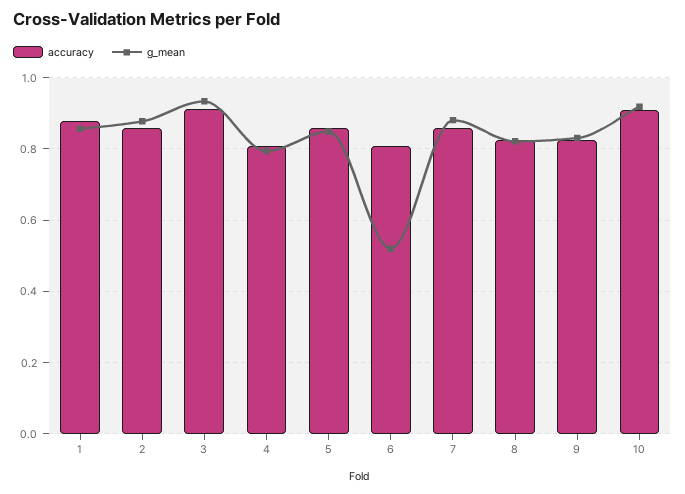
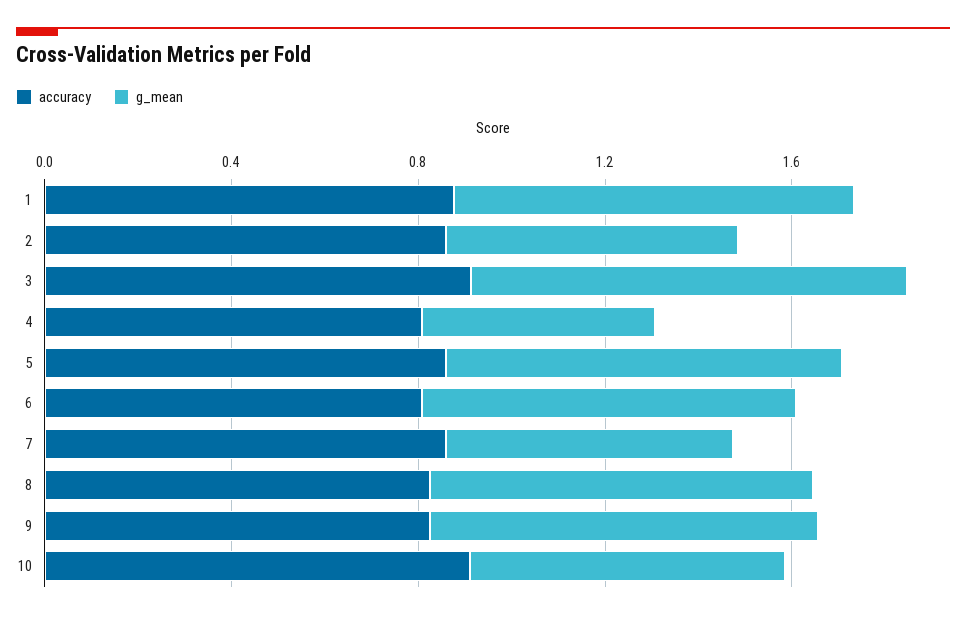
g_mean, 2: 0.88 -> 0.6
g_mean, 4: 0.8 -> 0.5
g_mean, 6: 0.52 -> 0.8
g_mean, 7: 0.88 -> 0.6
g_mean, 10: 0.92 -> 0.7

